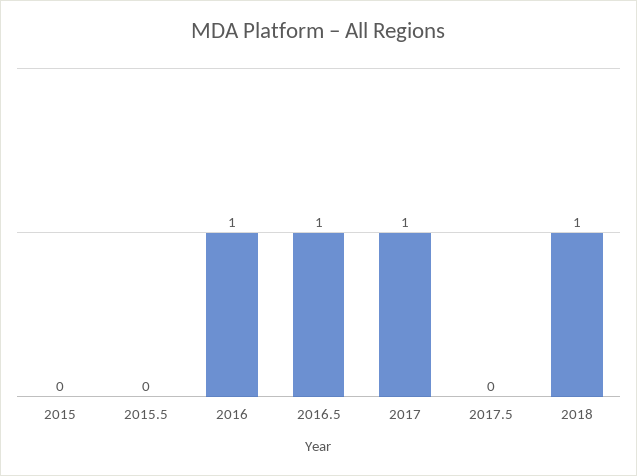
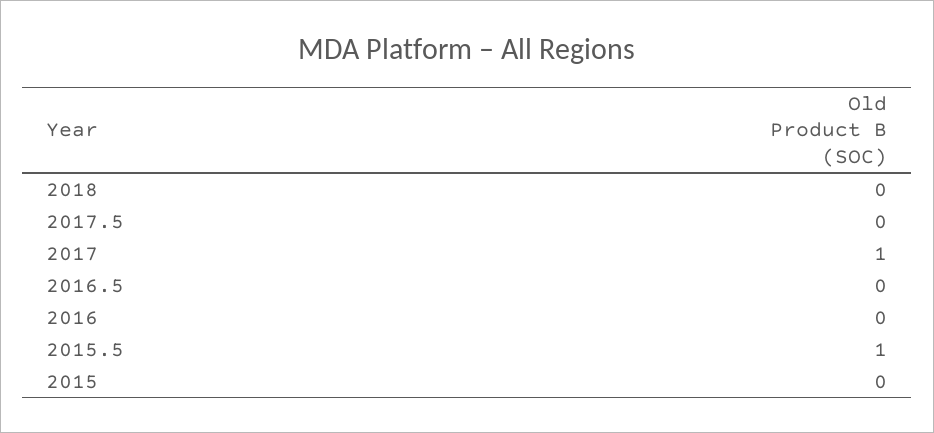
2015.5: 0 -> 1
2016: 1 -> 0
2016.5: 1 -> 0
2018: 1 -> 0

